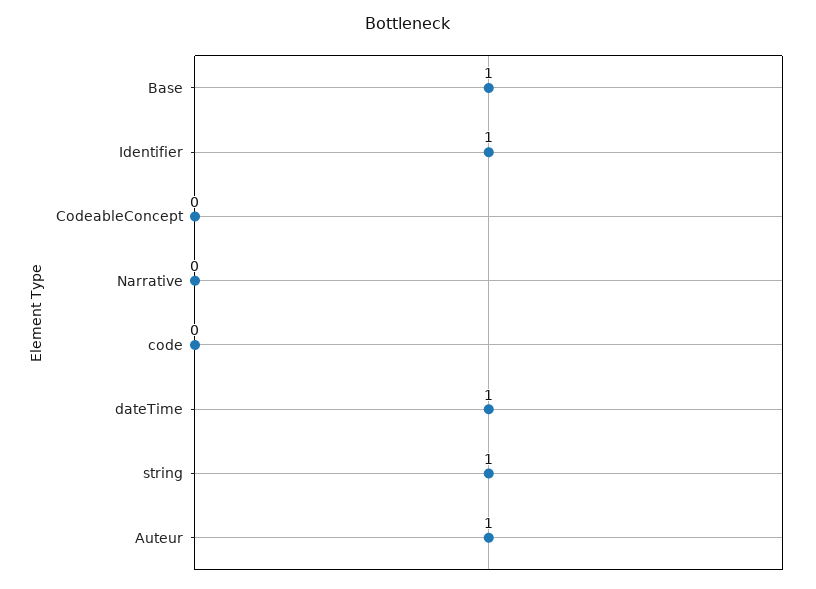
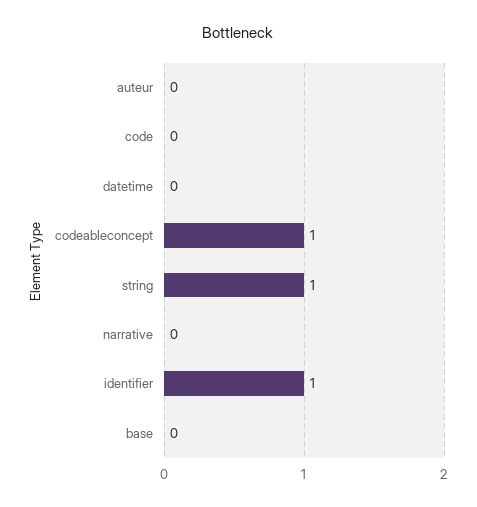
Base: 1 -> 0
CodeableConcept: 0 -> 1
dateTime: 1 -> 0
Auteur: 1 -> 0

